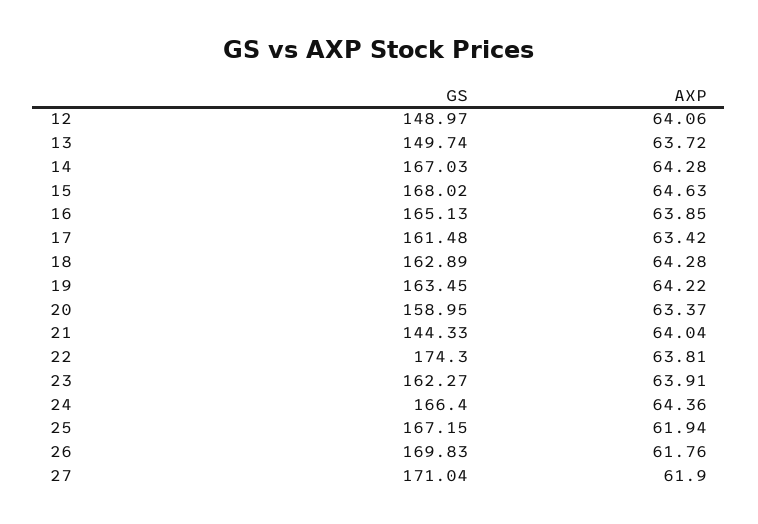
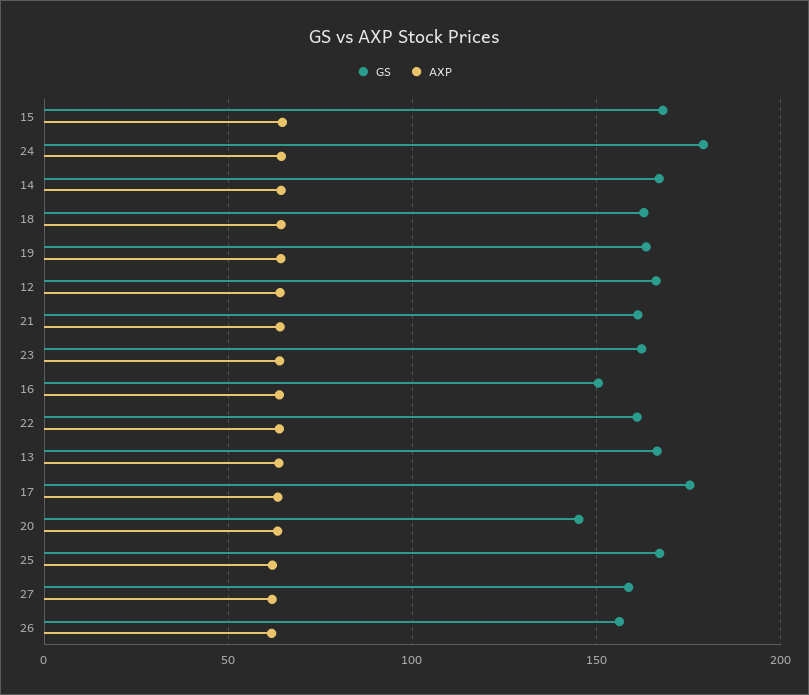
GS, 12: 148.97 -> 165
GS, 13: 149.74 -> 165
GS, 16: 165.13 -> 150
GS, 17: 161.48 -> 175
GS, 20: 158.95 -> 145
GS, 21: 144.33 -> 160
GS, 22: 174.3 -> 160
GS, 24: 166.4 -> 180
GS, 26: 169.83 -> 155
GS, 27: 171.04 -> 160

